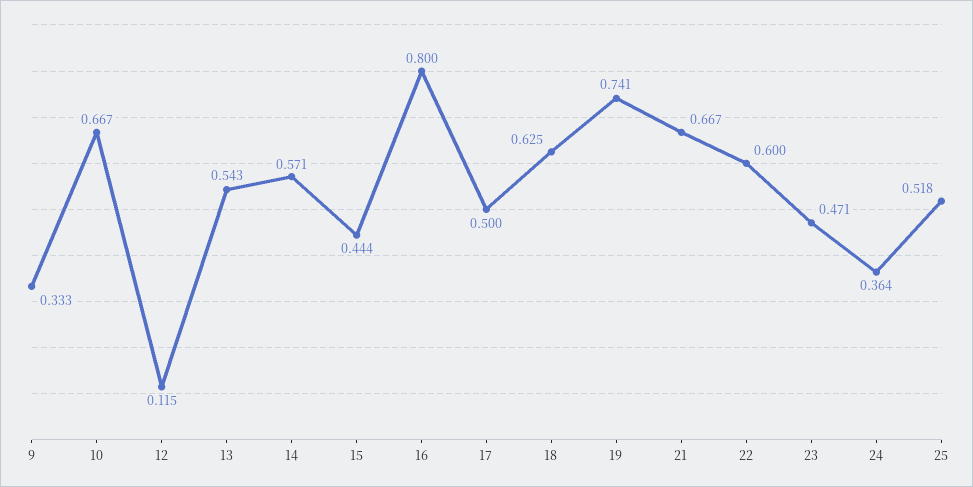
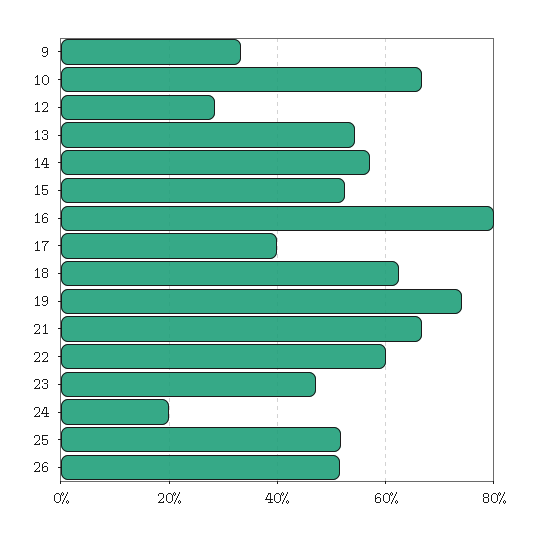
12: 0.115 -> 0.28
15: 0.444 -> 0.52
17: 0.5 -> 0.4
24: 0.364 -> 0.2
26: none -> 0.52

